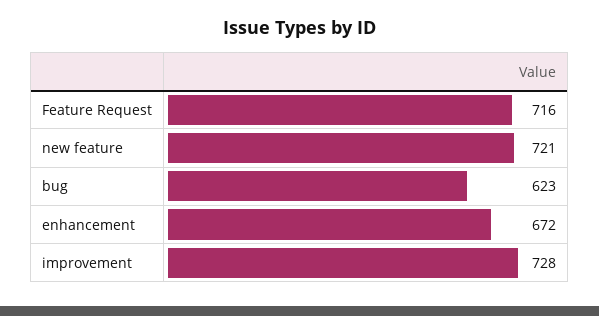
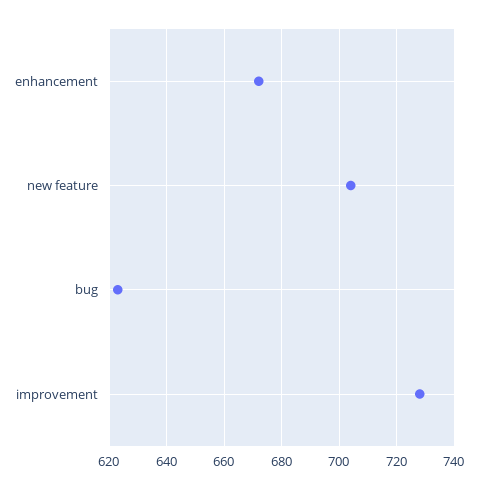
Feature Request: 716 -> none
new feature: 721 -> 705

